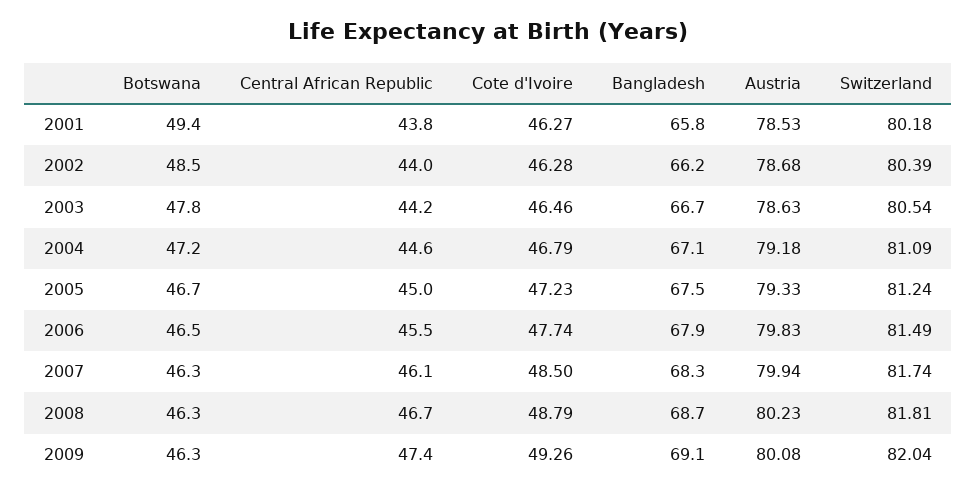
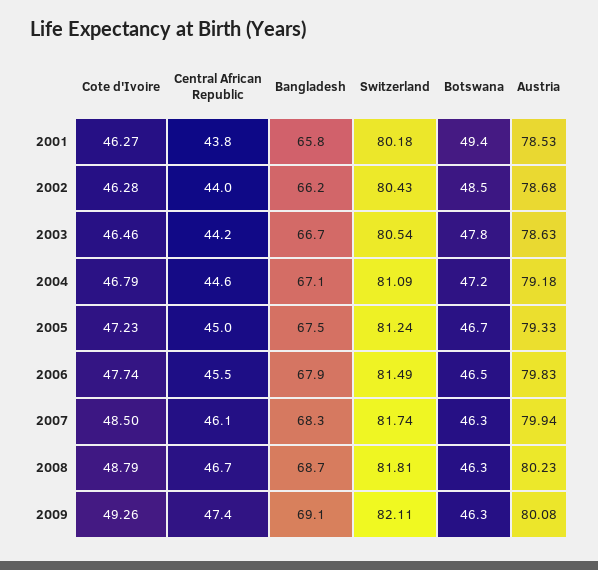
Switzerland, 2002: 80.39 -> 80.43
Switzerland, 2009: 82.04 -> 82.11

